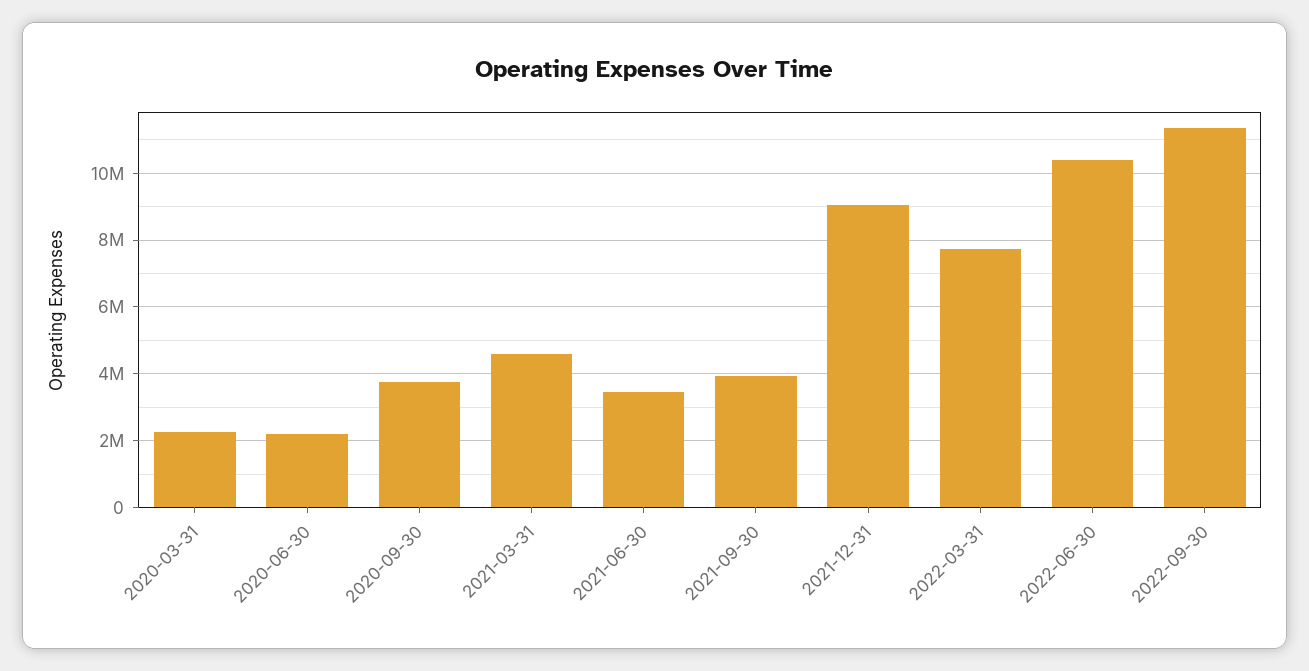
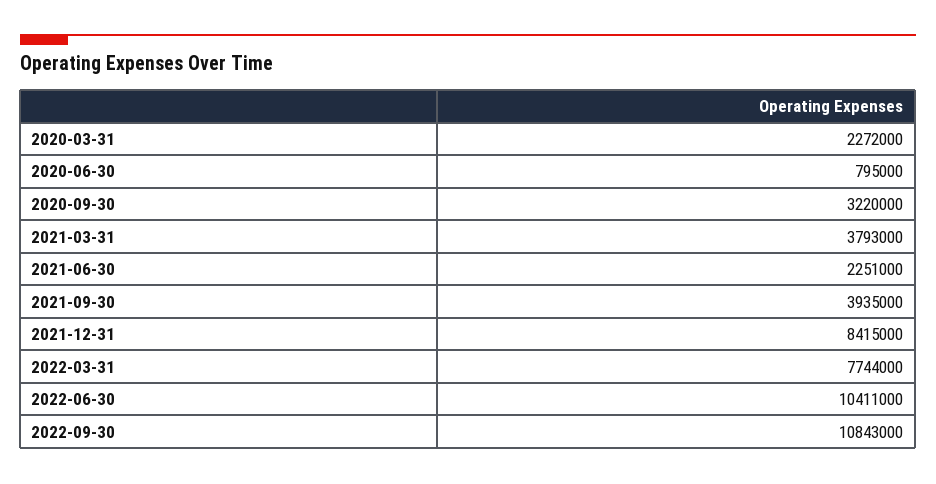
2020-06-30: 2200000 -> 795000
2020-09-30: 3800000 -> 3220000
2021-03-31: 4600000 -> 3793000
2021-06-30: 3400000 -> 2251000
2021-12-31: 9000000 -> 8415000
2022-09-30: 11400000 -> 10843000

